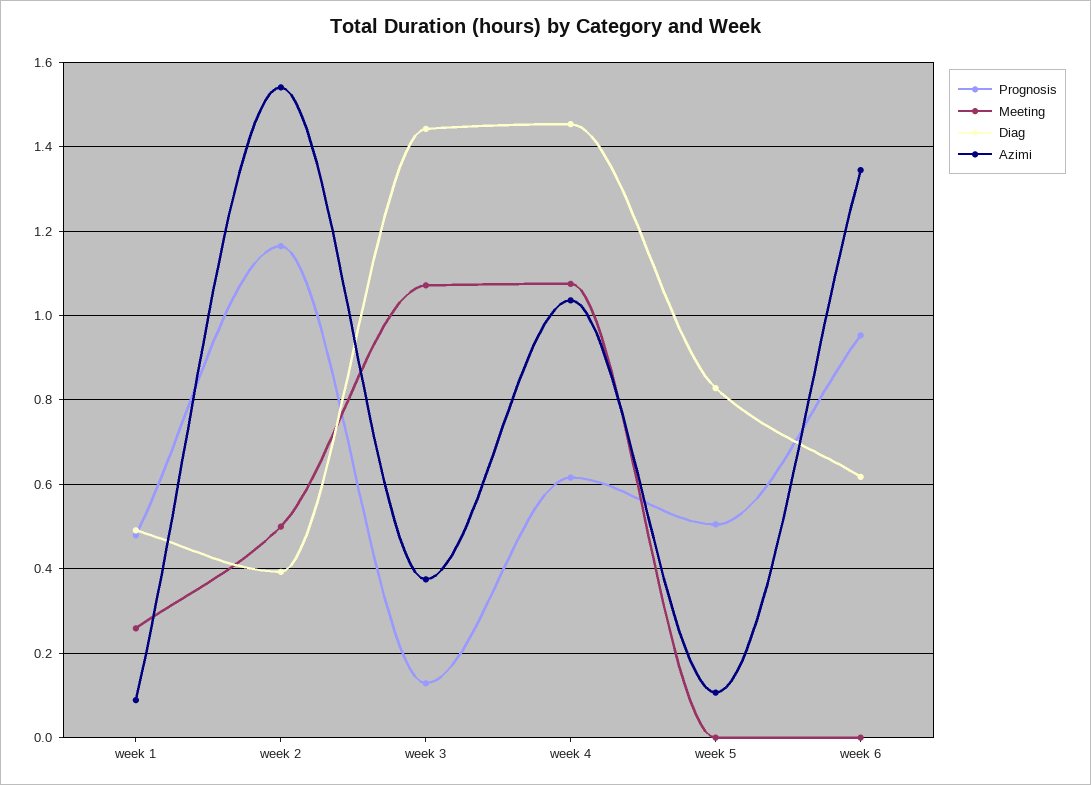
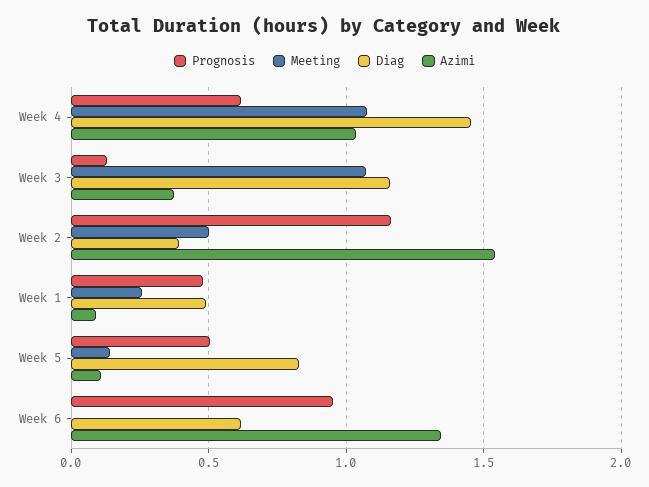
Diag, week 3: 1.44 -> 1.15
Meeting, week 5: 0 -> 0.15

